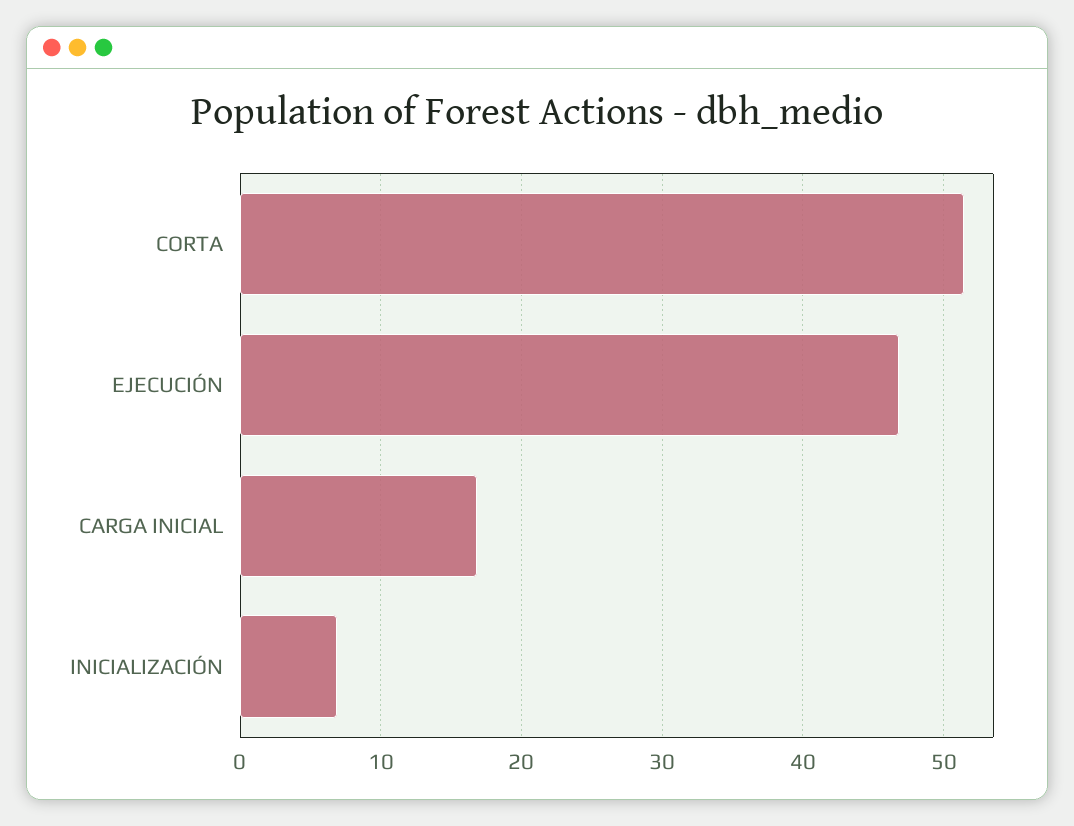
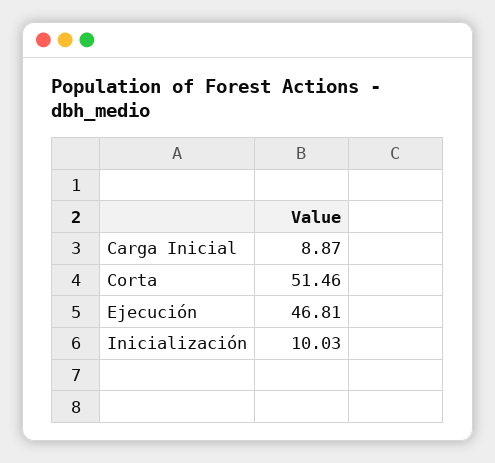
CARGA INICIAL: 17 -> 8.87
INICIALIZACIÓN: 7 -> 10.03

